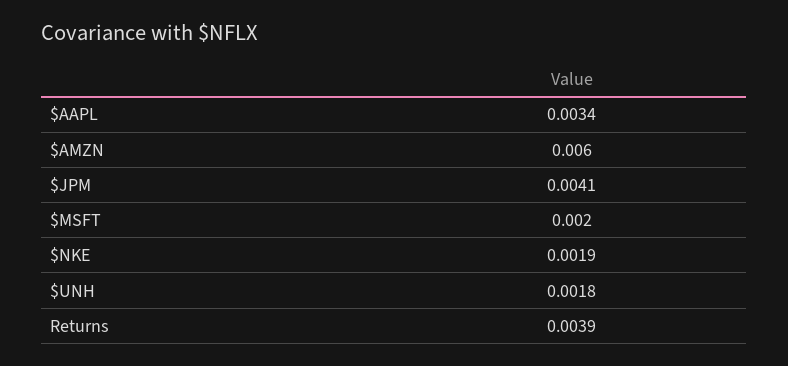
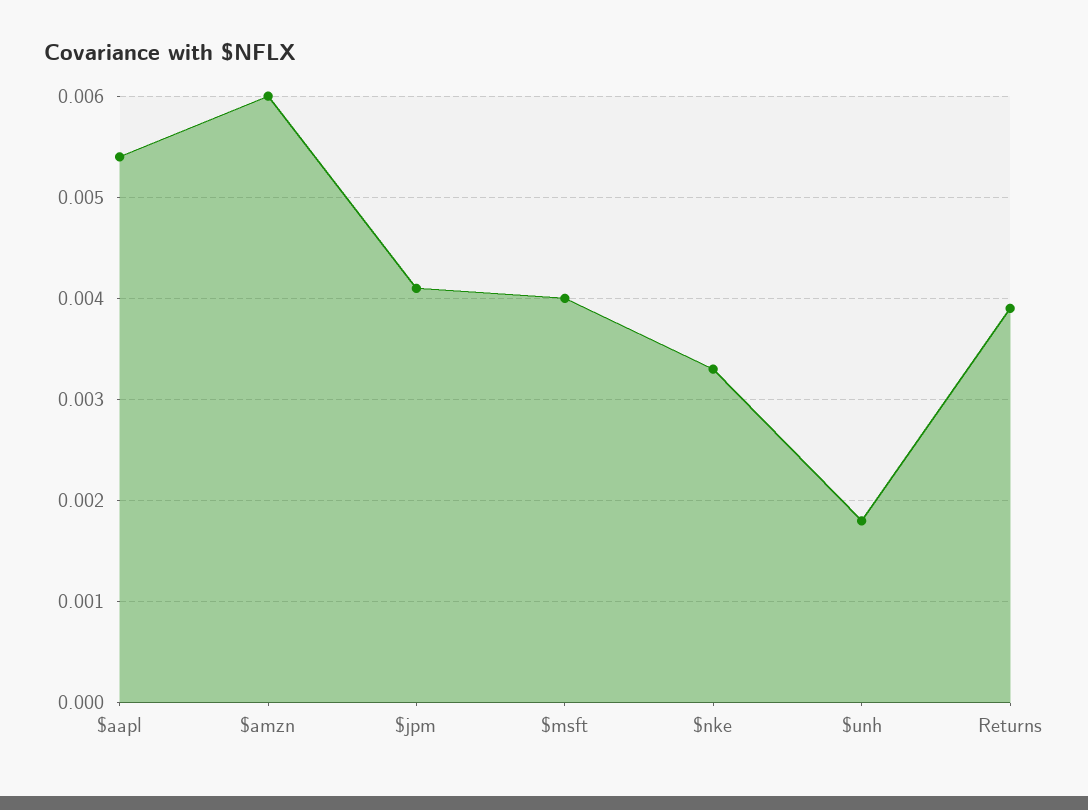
$AAPL: 0.0034 -> 0.0054
$MSFT: 0.002 -> 0.004
$NKE: 0.0019 -> 0.0033

